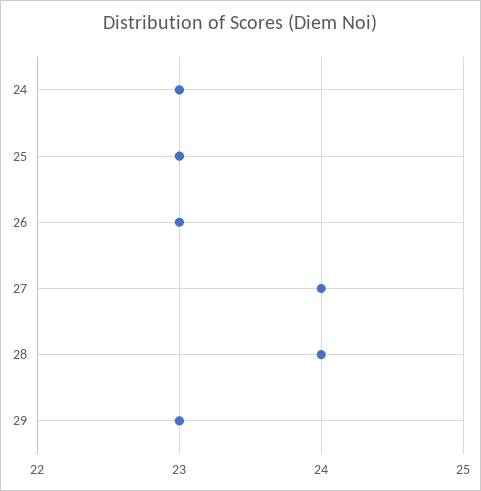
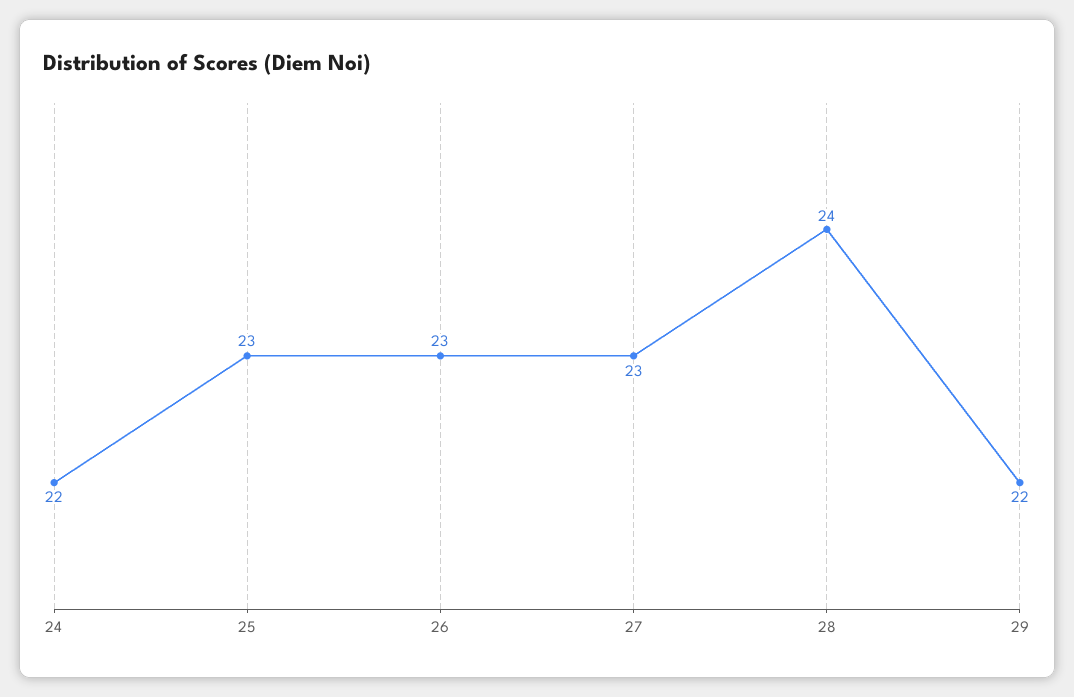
24: 23 -> 22
27: 24 -> 23
29: 23 -> 22

